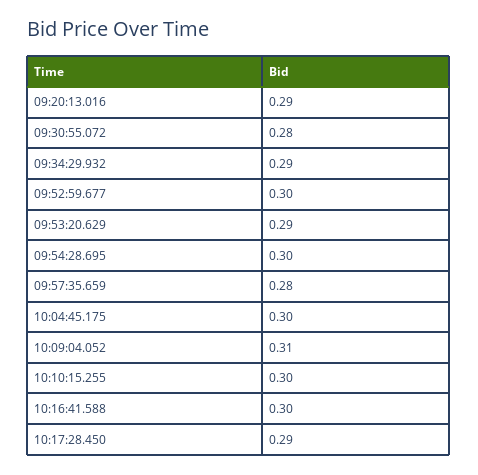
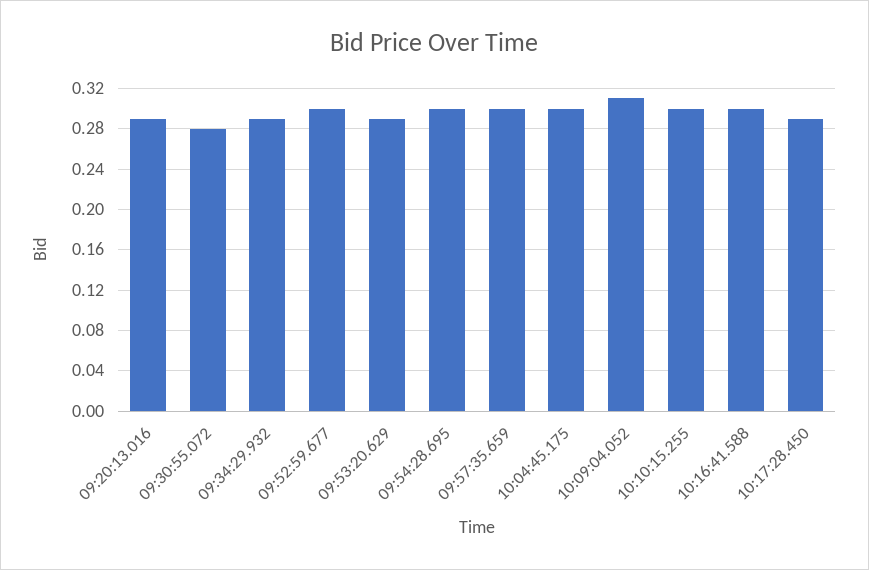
09:57:35.659: 0.28 -> 0.3

